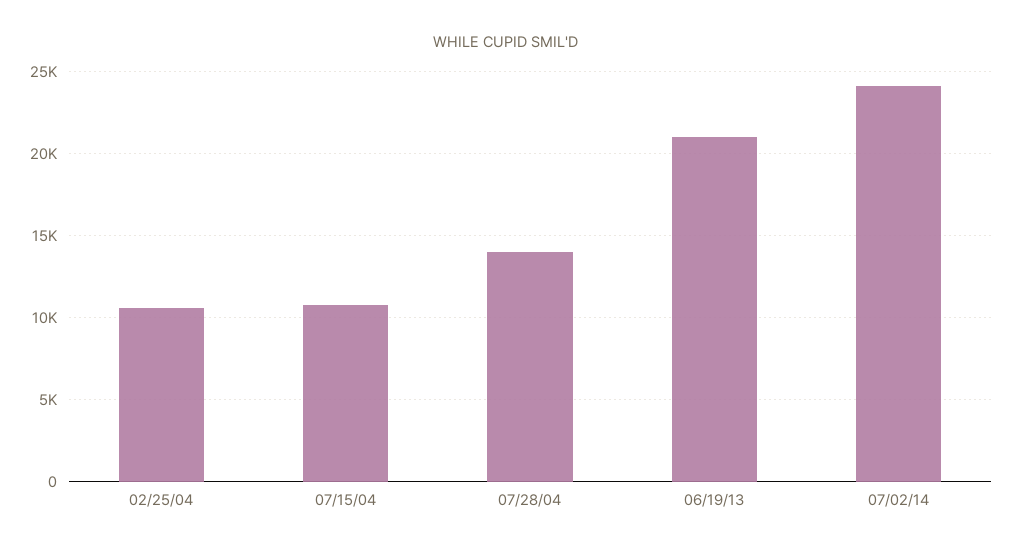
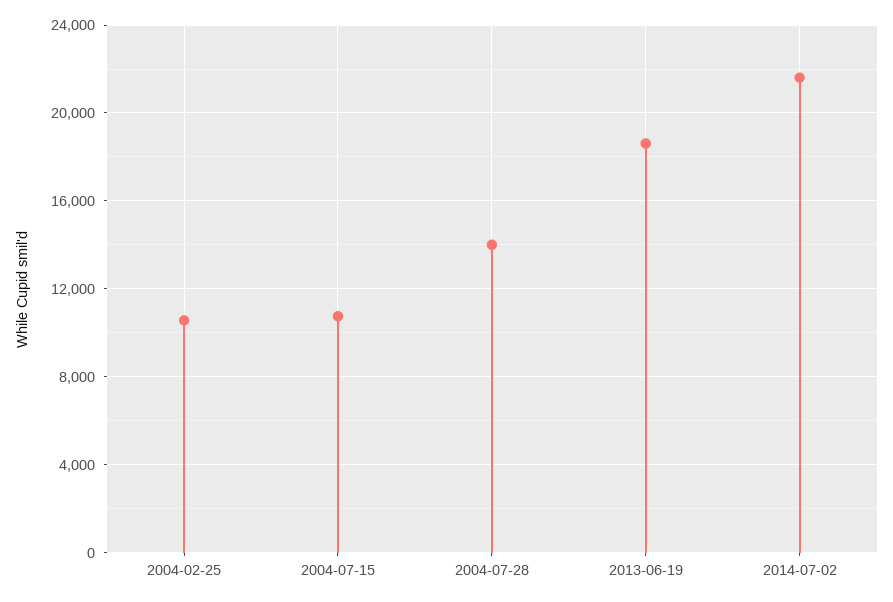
06/19/13: 21000 -> 18500
07/02/14: 24000 -> 21500

